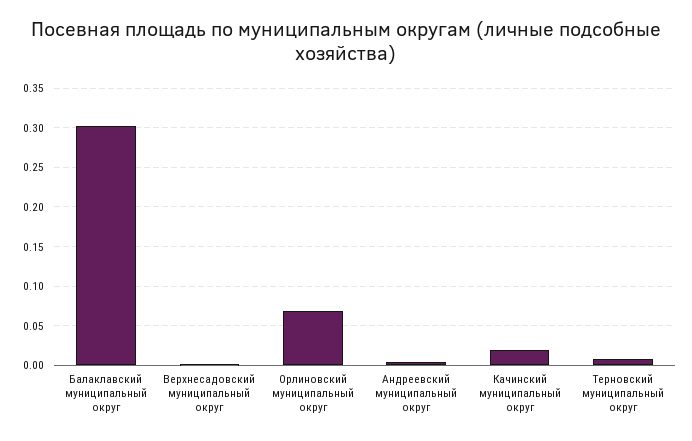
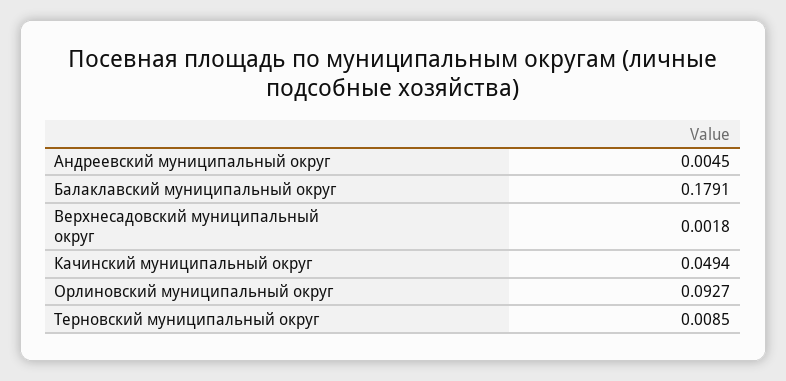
Балаклавский муниципальный округ: 0.3 -> 0.1791
Орлиновский муниципальный округ: 0.07 -> 0.0927
Качинский муниципальный округ: 0.02 -> 0.0494

